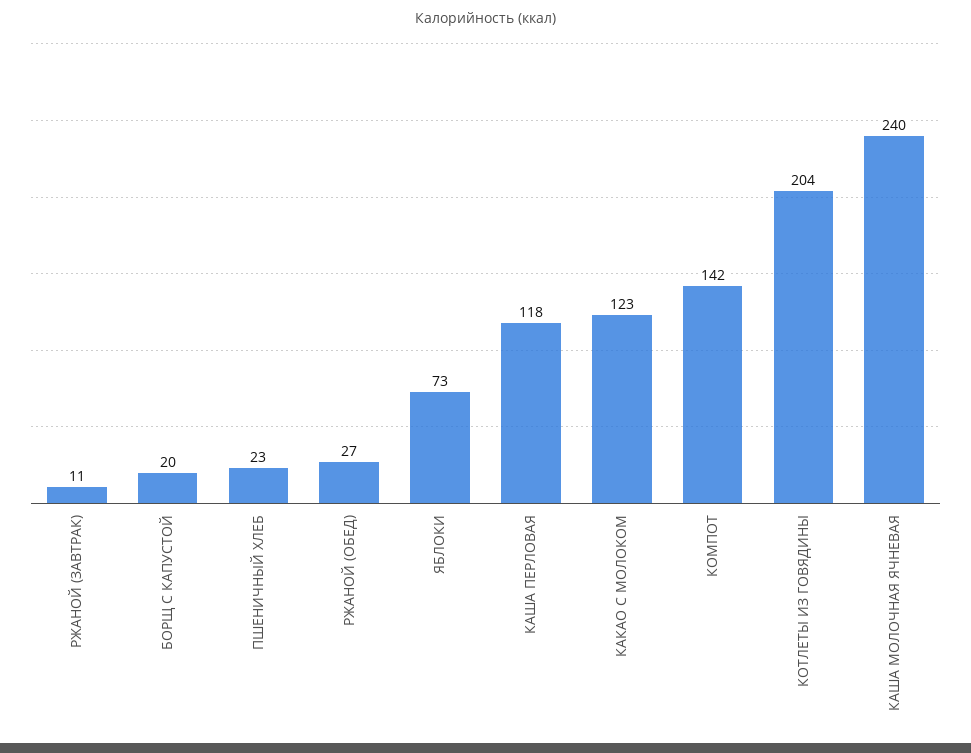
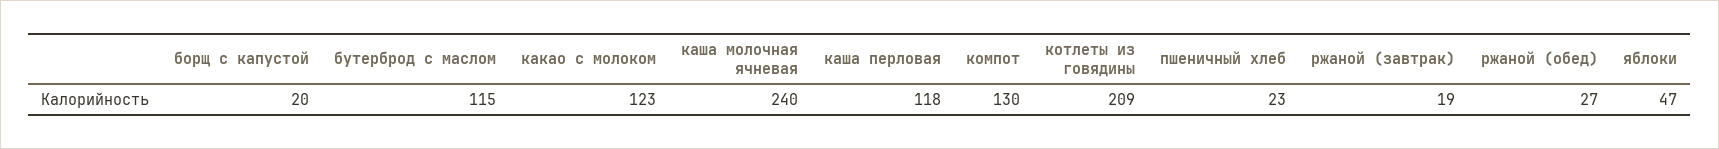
РЖАНОЙ (ЗАВТРАК): 11 -> 19
ЯБЛОКИ: 73 -> 47
КОМПОТ: 142 -> 130
КОТЛЕТЫ ИЗ ГОВЯДИНЫ: 204 -> 209
бутерброд с маслом: none -> 115

